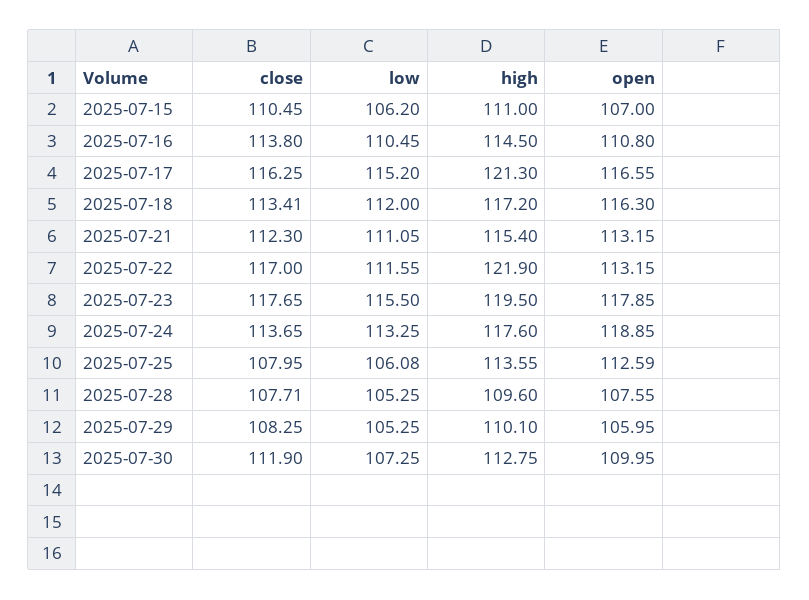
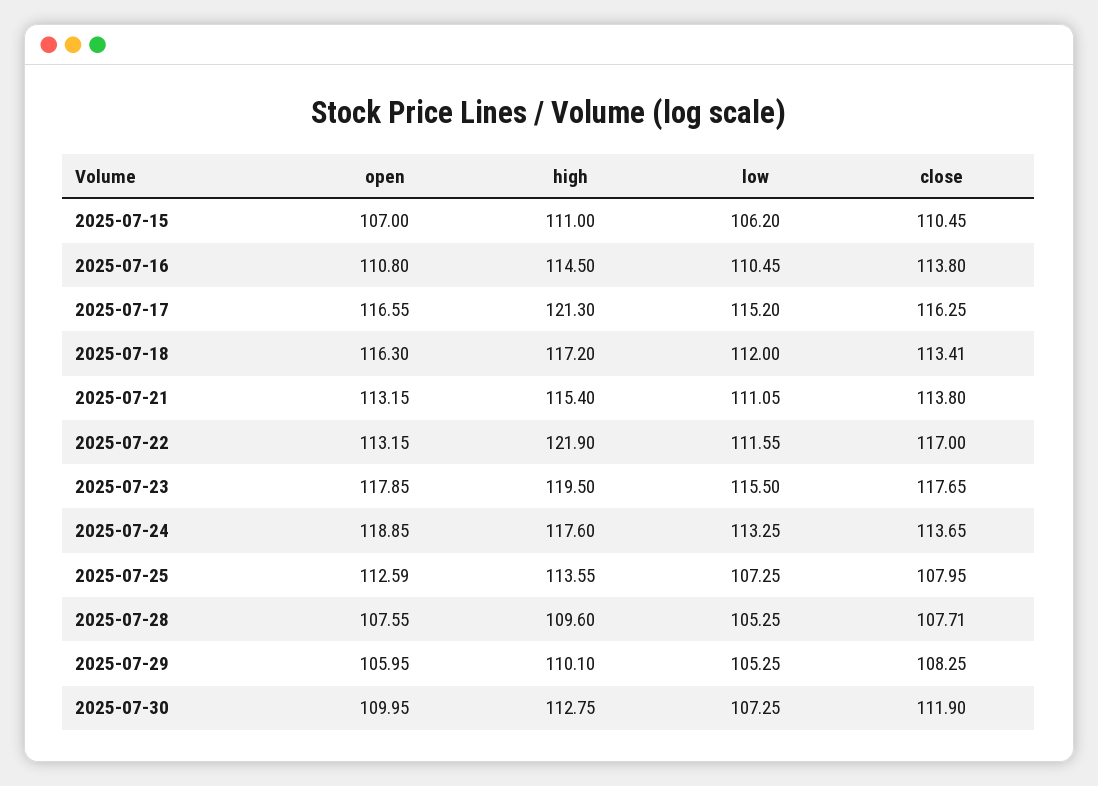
close, 2025-07-21: 112.3 -> 113.8
low, 2025-07-25: 106.08 -> 107.25

